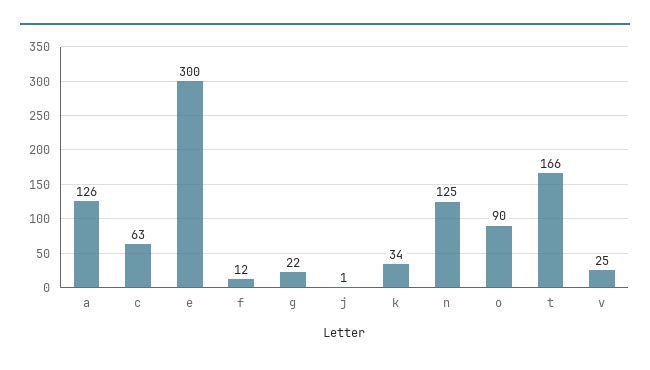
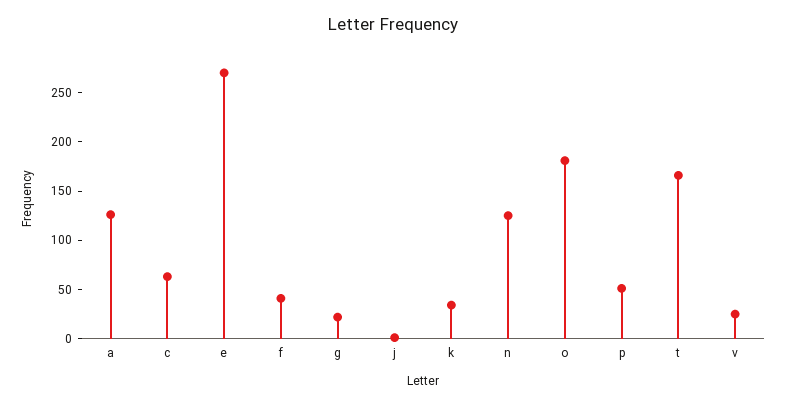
e: 300 -> 270
f: 12 -> 40
o: 90 -> 180
p: none -> 50

